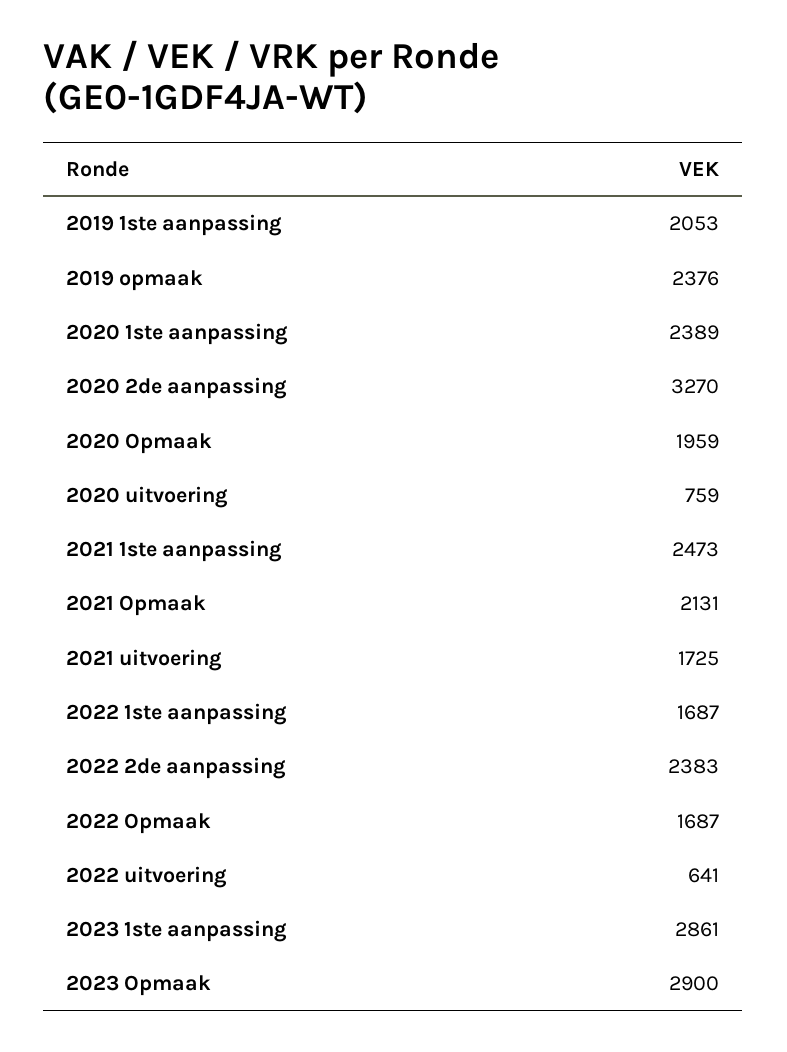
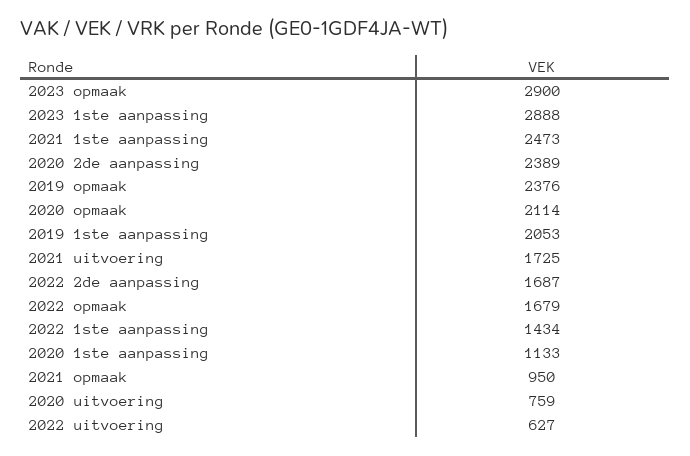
2020 1ste aanpassing: 2389 -> 1133
2020 2de aanpassing: 3270 -> 2389
2020 Opmaak: 1959 -> 2114
2021 Opmaak: 2131 -> 950
2022 1ste aanpassing: 1687 -> 1434
2022 2de aanpassing: 2383 -> 1687
2022 Opmaak: 1687 -> 1679
2022 uitvoering: 641 -> 627
2023 1ste aanpassing: 2861 -> 2888

